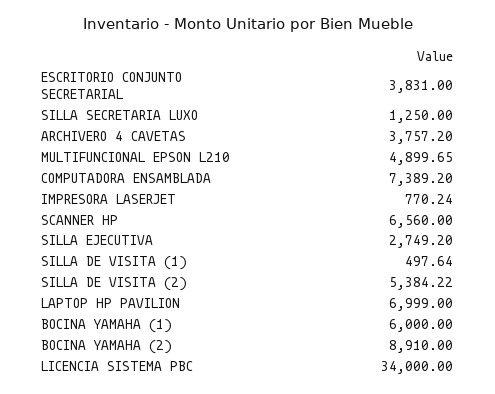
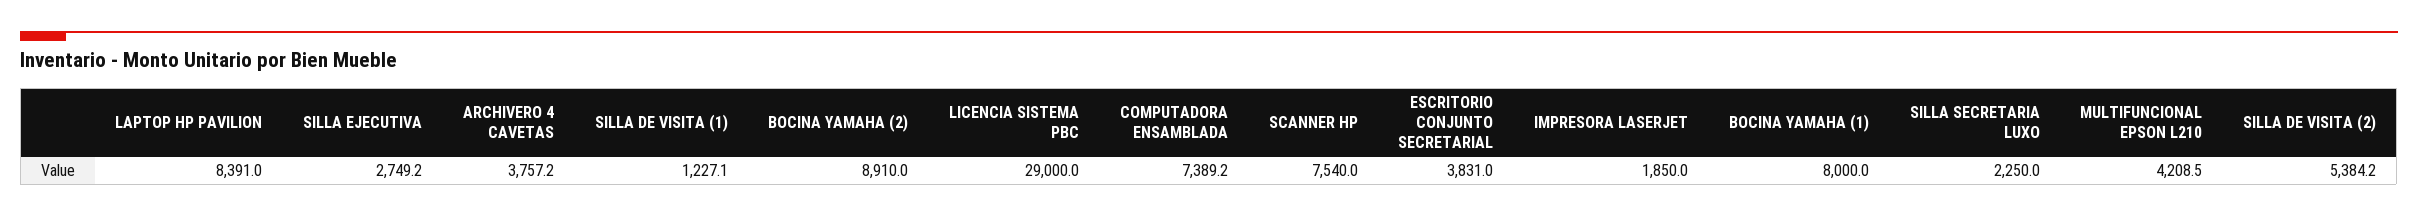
SILLA SECRETARIA LUXO: 1250 -> 2250
MULTIFUNCIONAL EPSON L210: 4899.65 -> 4208.5
IMPRESORA LASERJET: 770.24 -> 1850
SCANNER HP: 6560 -> 7540
SILLA DE VISITA (1): 497.64 -> 1227.1
LAPTOP HP PAVILION: 6999 -> 8391
BOCINA YAMAHA (1): 6000 -> 8000
LICENCIA SISTEMA PBC: 34000 -> 29000

